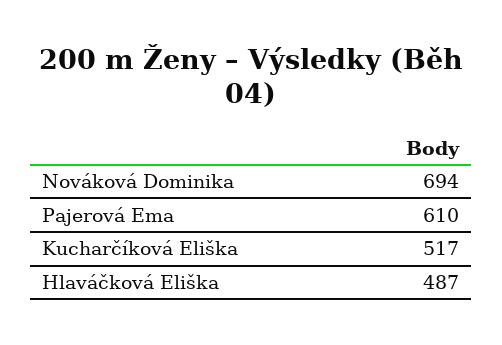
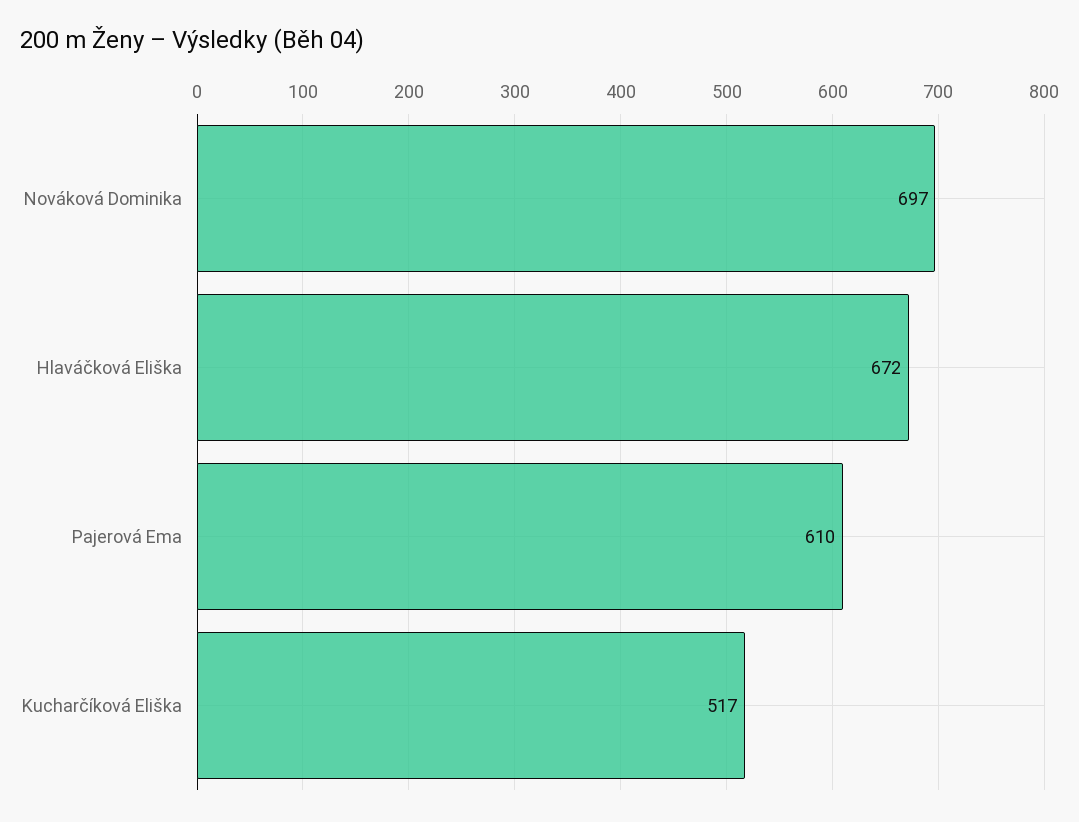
Nováková Dominika: 694 -> 697
Hlaváčková Eliška: 487 -> 672

